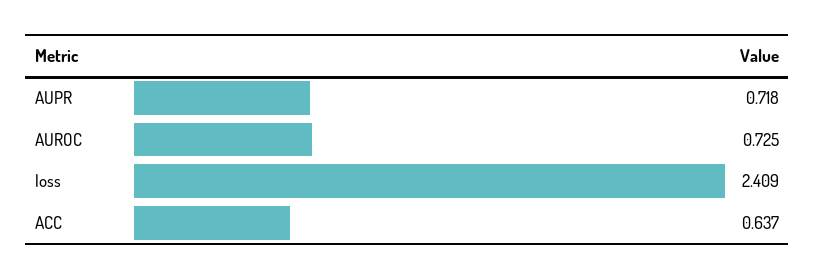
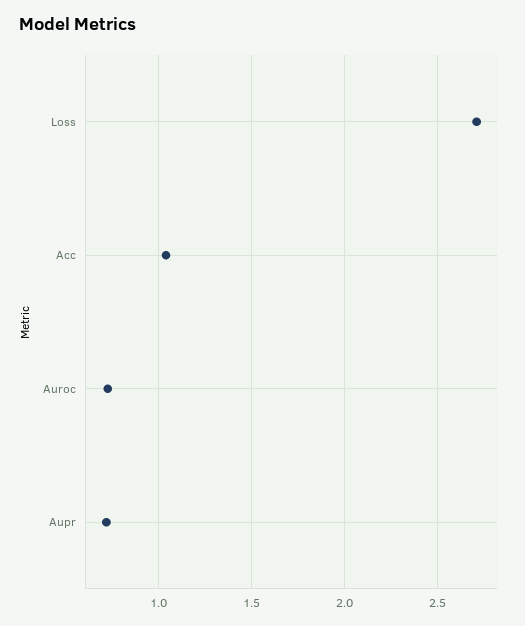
loss: 2.409 -> 2.7
ACC: 0.637 -> 1.05

